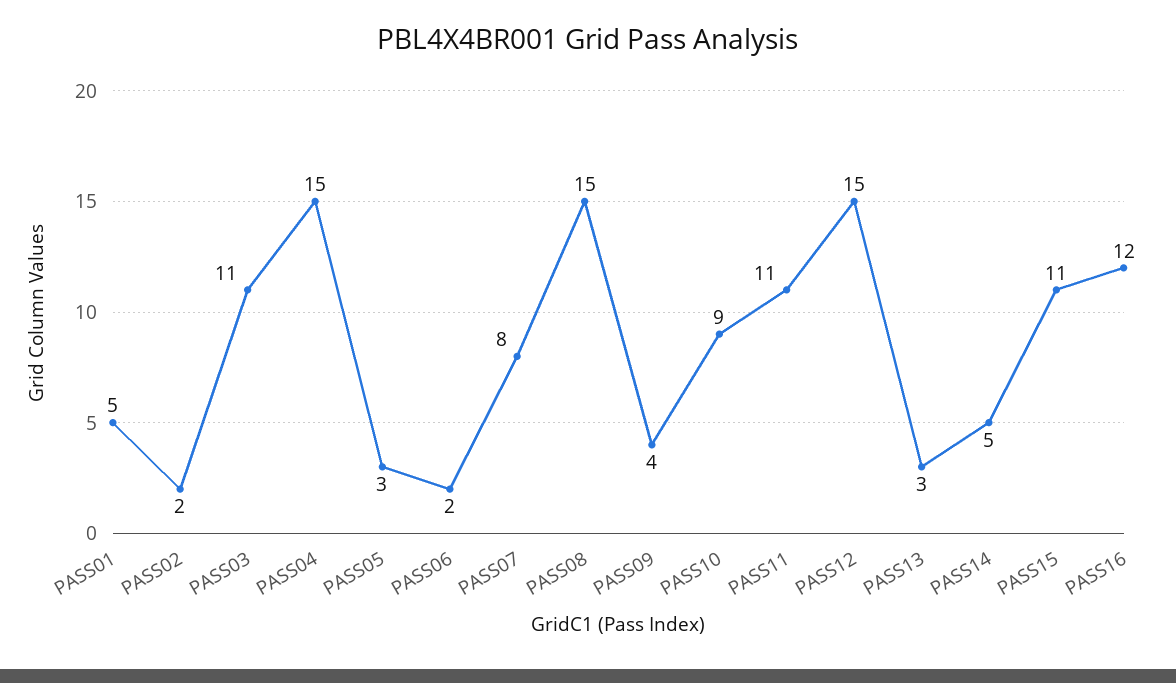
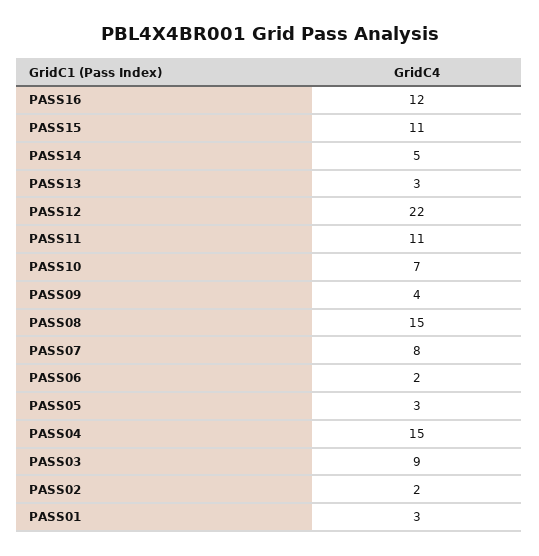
PASS01: 5 -> 3
PASS03: 11 -> 9
PASS10: 9 -> 7
PASS12: 15 -> 22

